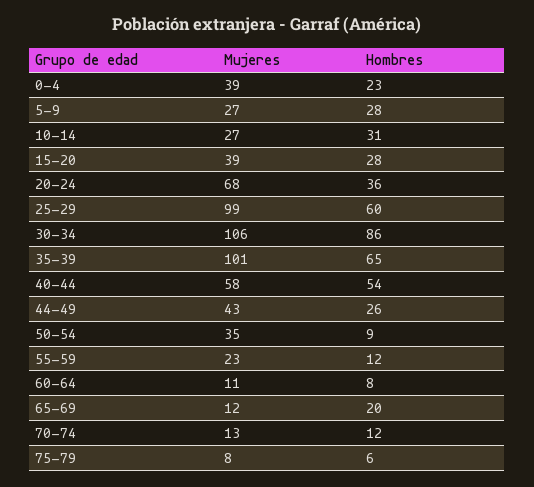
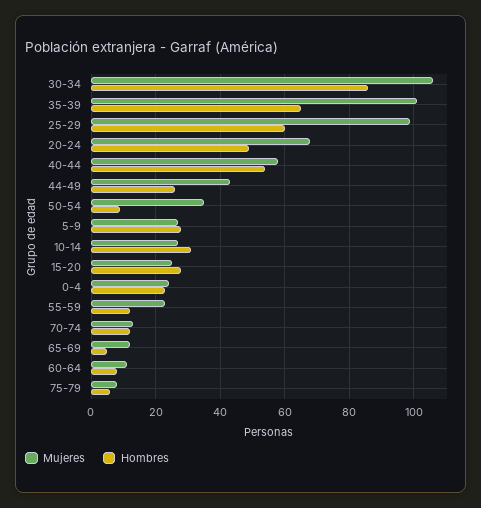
Mujeres, 0-4: 39 -> 25
Mujeres, 15-20: 39 -> 25
Hombres, 20-24: 36 -> 50
Hombres, 65-69: 20 -> 5

